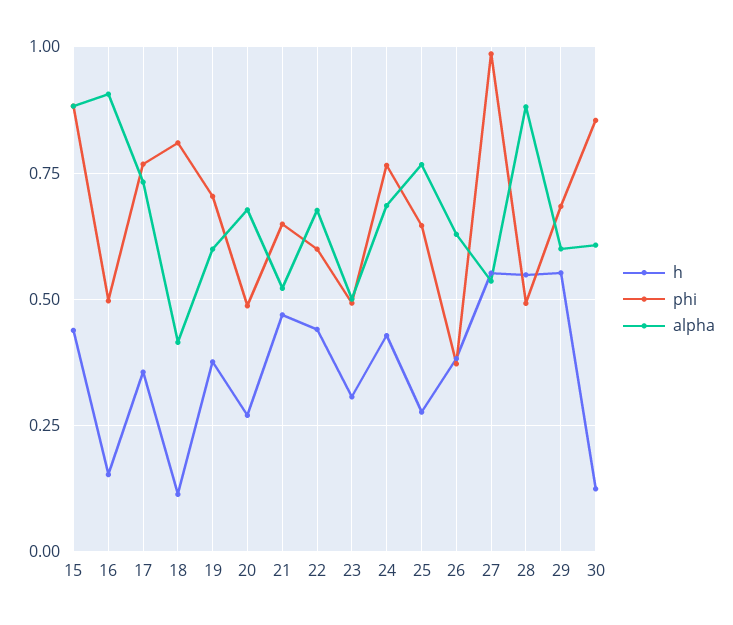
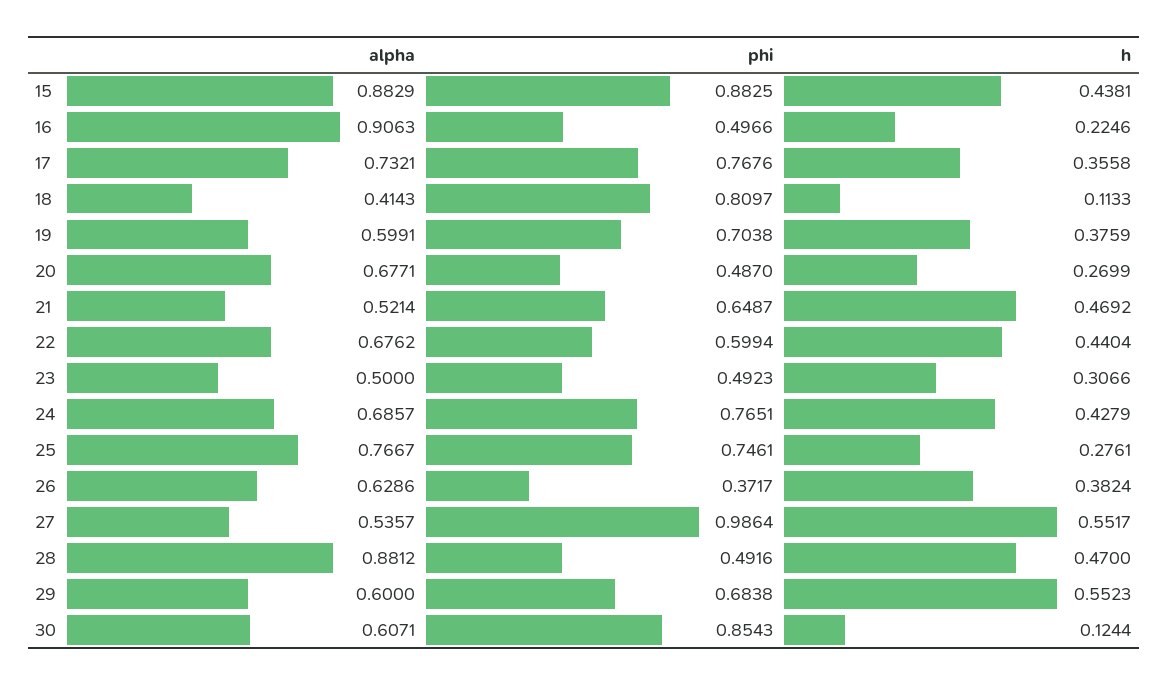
h, 16: 0.15 -> 0.2246
phi, 25: 0.65 -> 0.7461
h, 28: 0.55 -> 0.47

